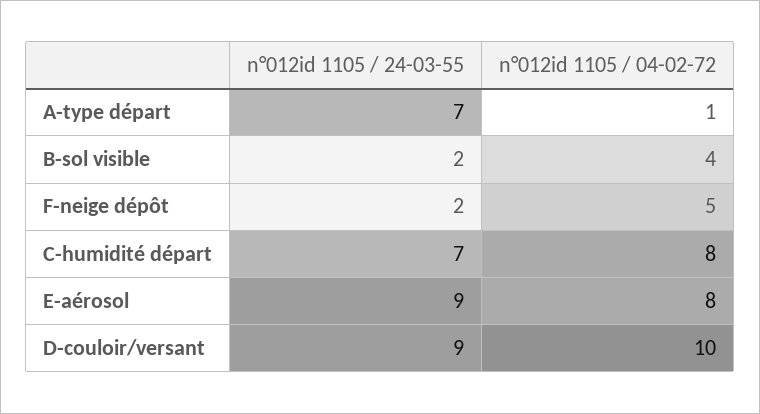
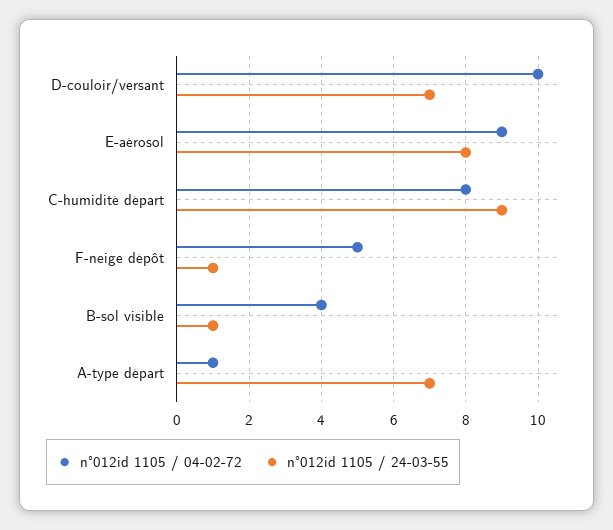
n°012id 1105 / 24-03-55, B-sol visible: 2 -> 1
n°012id 1105 / 24-03-55, F-neige dépôt: 2 -> 1
n°012id 1105 / 24-03-55, C-humidité départ: 7 -> 9
n°012id 1105 / 24-03-55, E-aérosol: 9 -> 8
n°012id 1105 / 04-02-72, E-aérosol: 8 -> 9
n°012id 1105 / 24-03-55, D-couloir/versant: 9 -> 7

